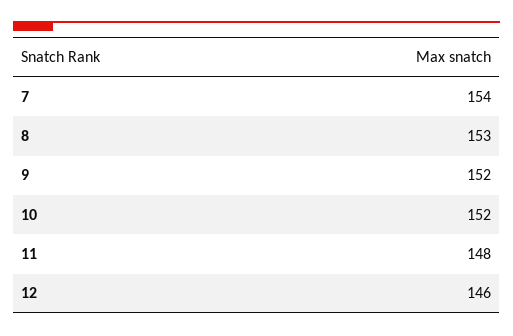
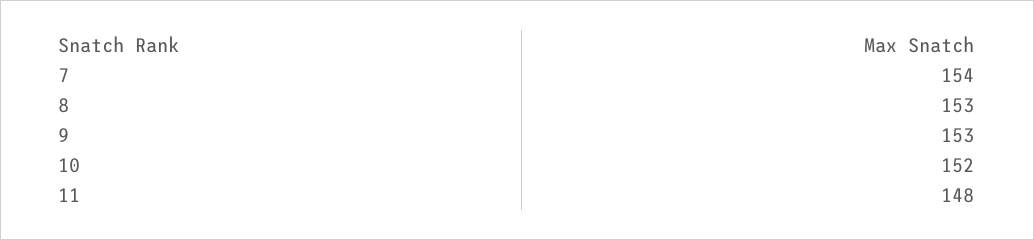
9: 152 -> 153
12: 146 -> none

